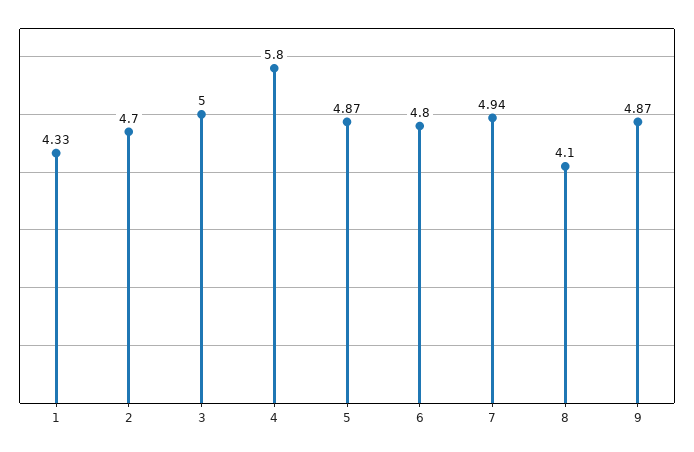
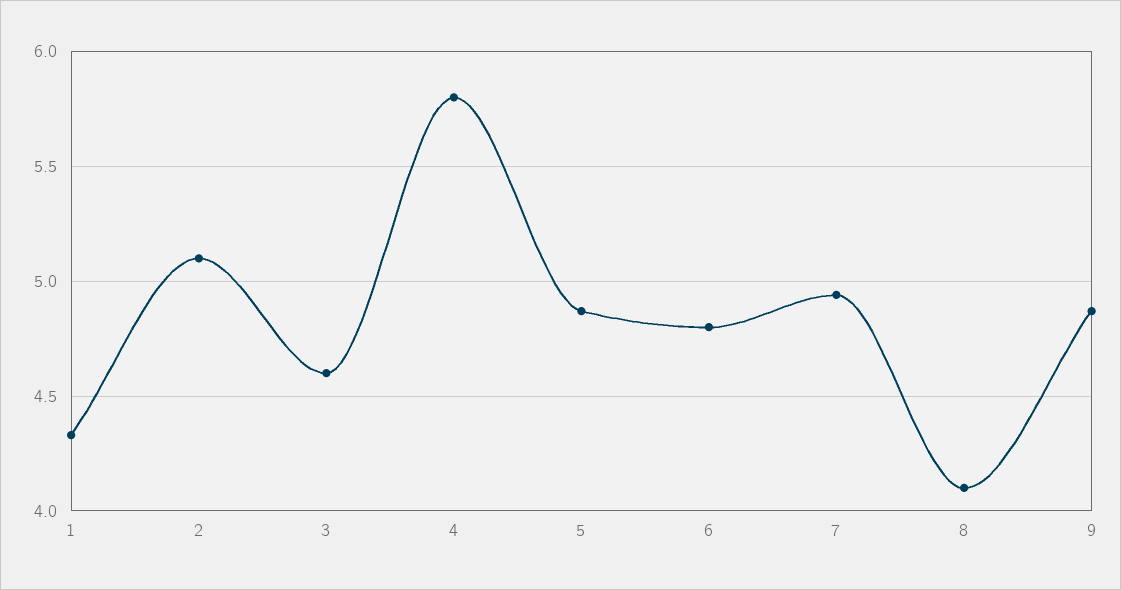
2: 4.7 -> 5.1
3: 5 -> 4.6

